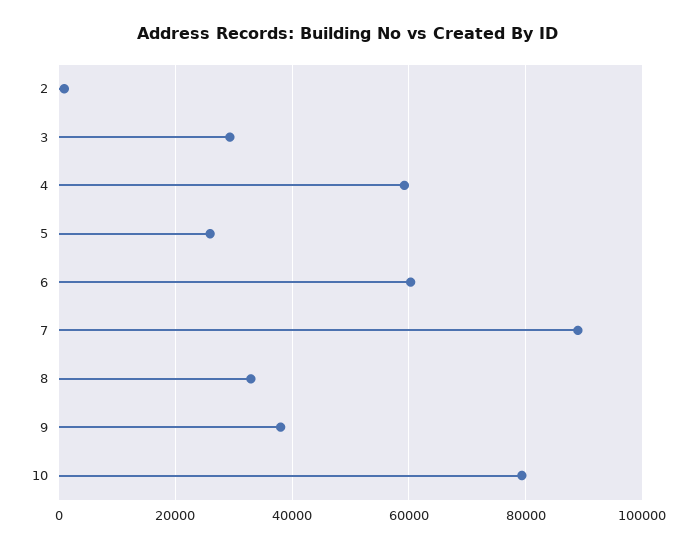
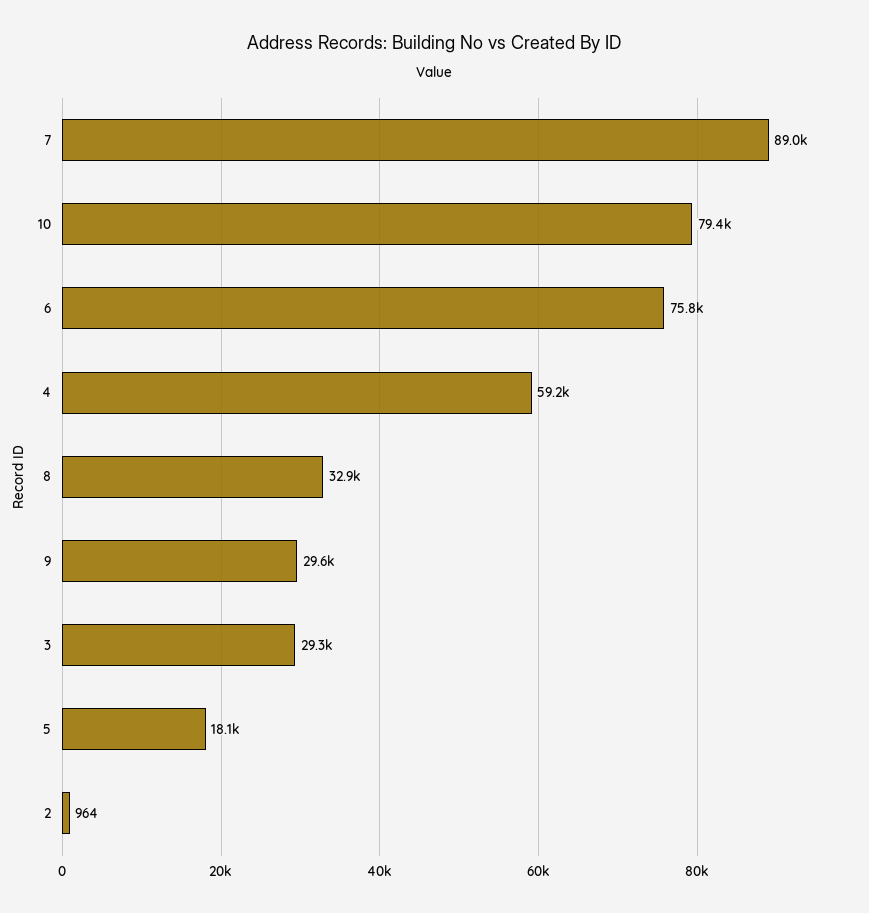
5: 26000 -> 18100
6: 60000 -> 75800
9: 38000 -> 29600

